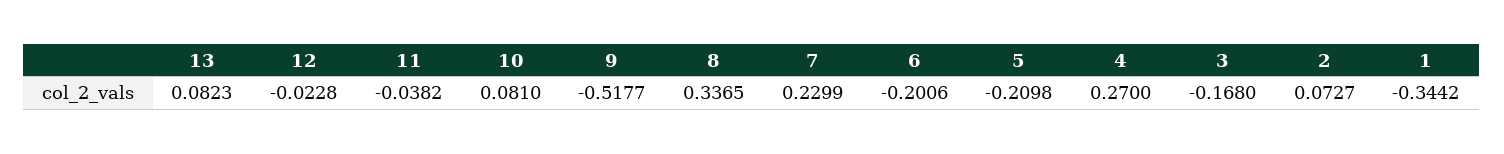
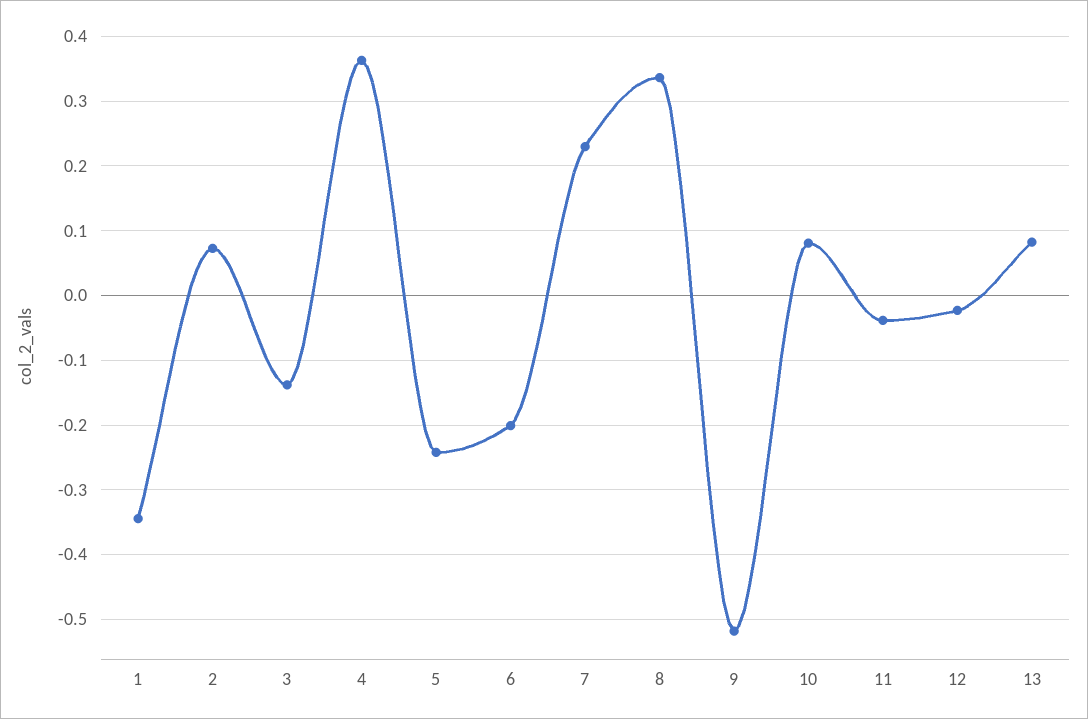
5: -0.2098 -> -0.24
4: 0.27 -> 0.36
3: -0.168 -> -0.14

